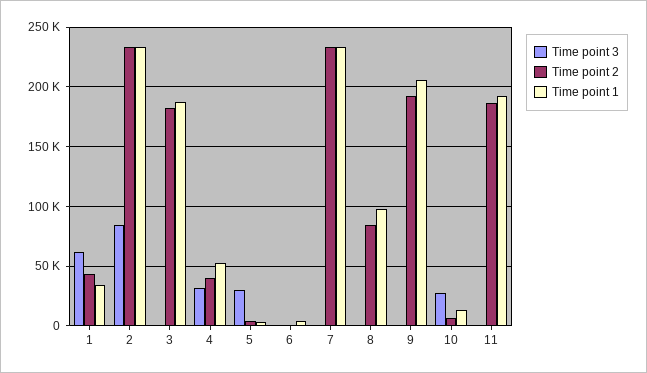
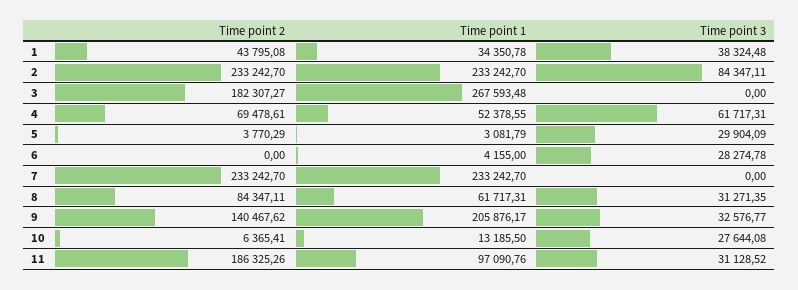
Time point 3, 1: 60000 -> 38324.48
Time point 1, 3: 190000 -> 267593.48
Time point 3, 4: 30000 -> 61717.31
Time point 2, 4: 40000 -> 69478.61
Time point 3, 6: 0 -> 28274.78
Time point 3, 8: 0 -> 31271.35
Time point 1, 8: 100000 -> 61717.31
Time point 3, 9: 0 -> 32576.77
Time point 2, 9: 190000 -> 140467.62
Time point 3, 11: 0 -> 31128.52
Time point 1, 11: 190000 -> 97090.76

